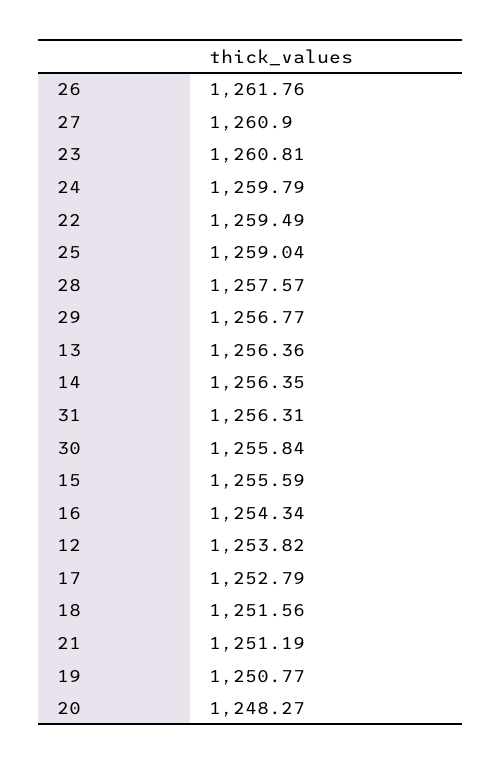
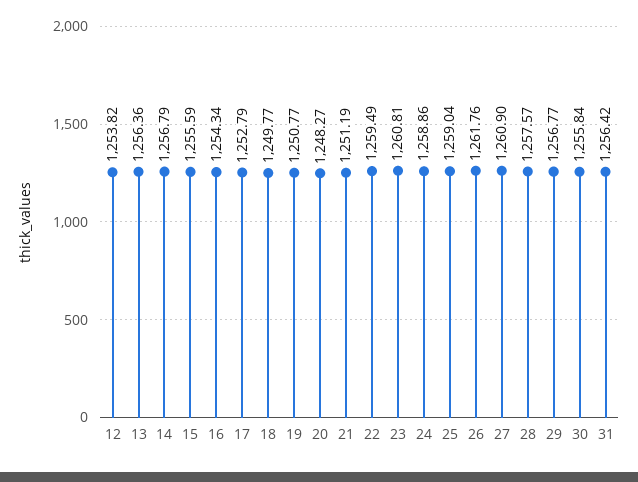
24: 1259.79 -> 1258.86
14: 1256.35 -> 1256.79
31: 1256.31 -> 1256.42
18: 1251.56 -> 1249.77

